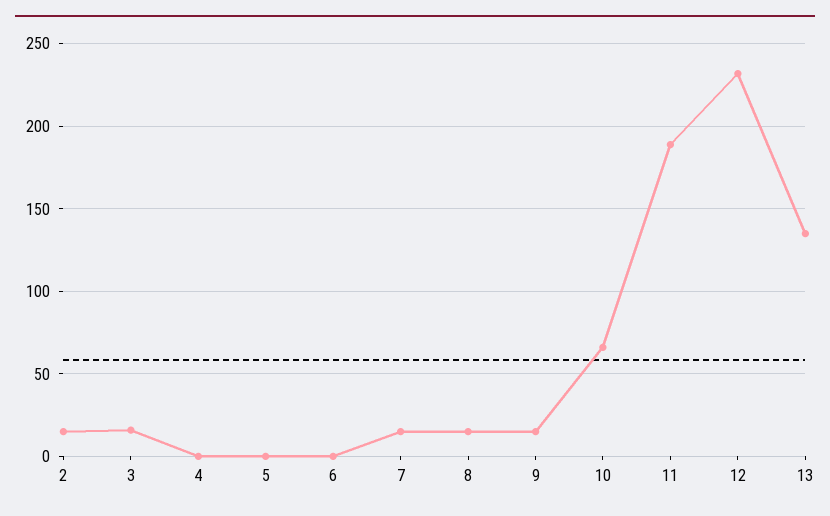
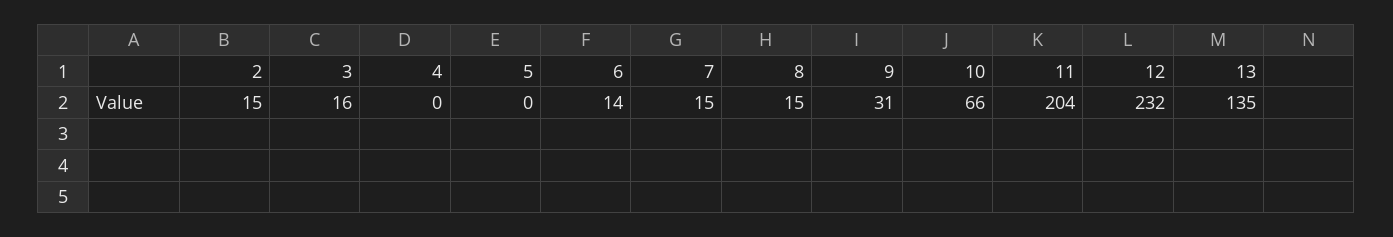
6: 0 -> 14
9: 15 -> 31
11: 190 -> 204

